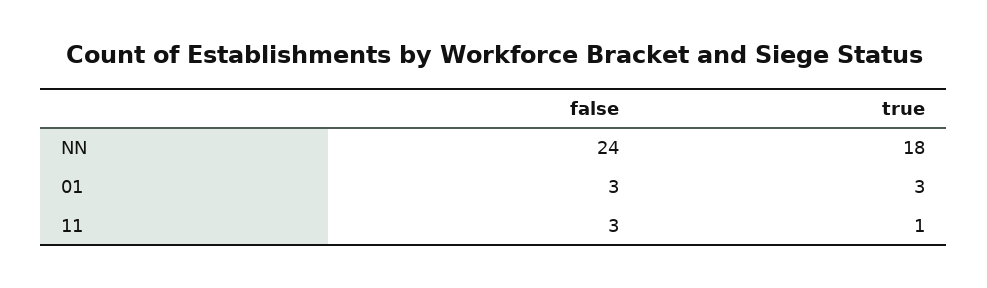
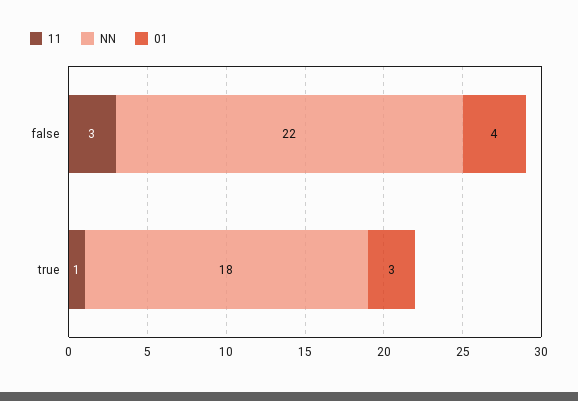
NN, false: 24 -> 22
01, false: 3 -> 4

